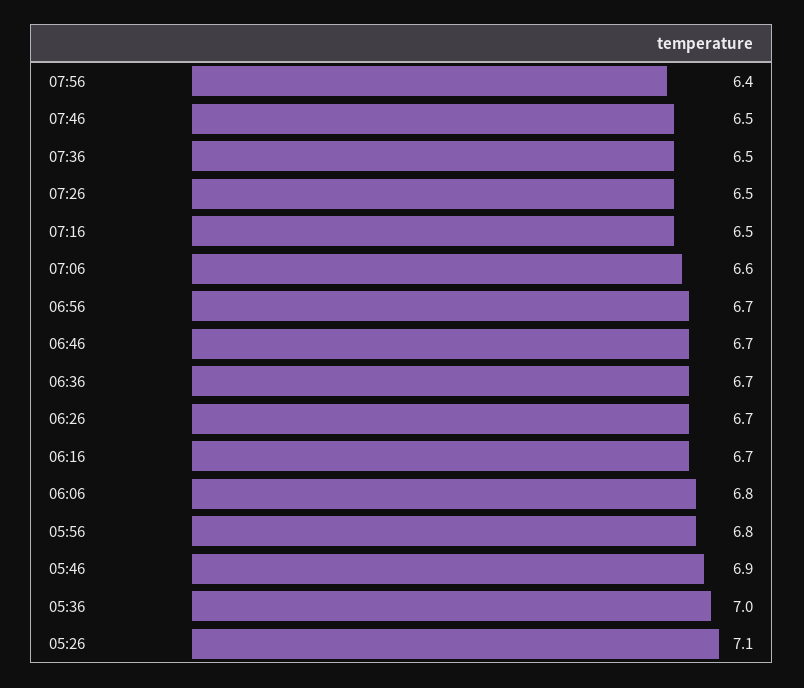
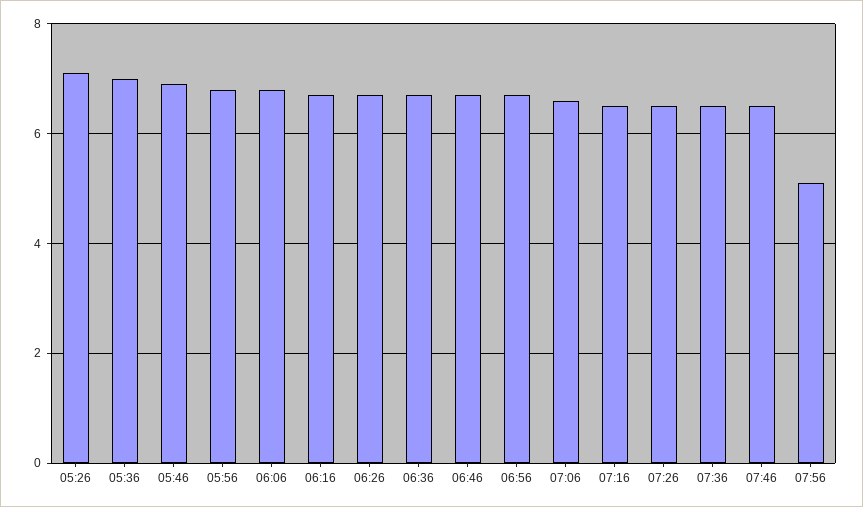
07:56: 6.4 -> 5

